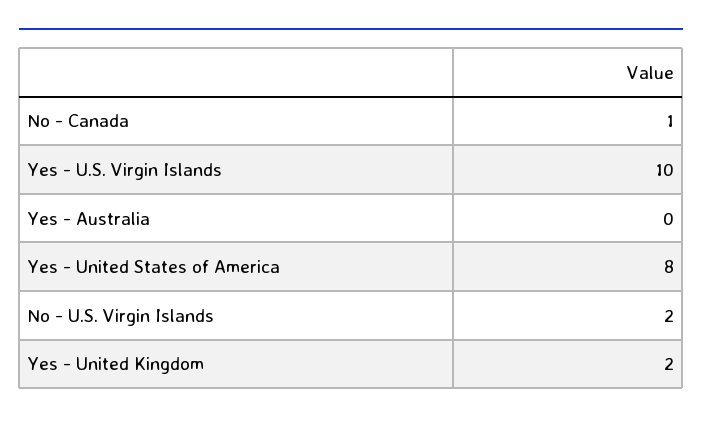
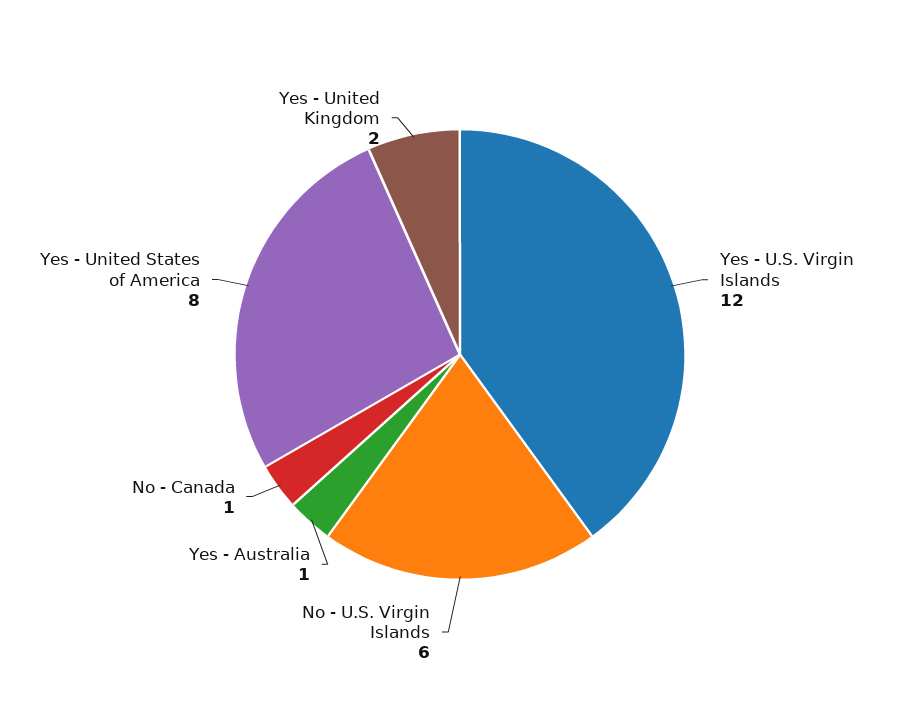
Yes - U.S. Virgin Islands: 10 -> 12
Yes - Australia: 0 -> 1
No - U.S. Virgin Islands: 2 -> 6

